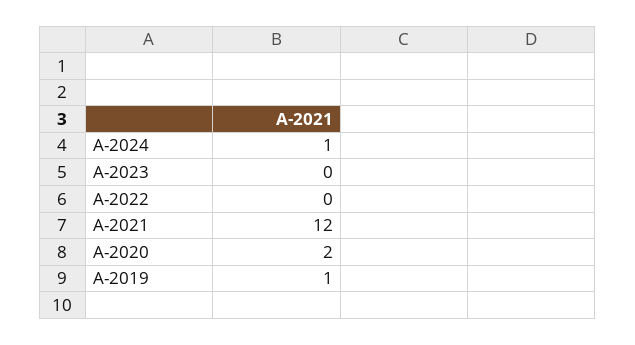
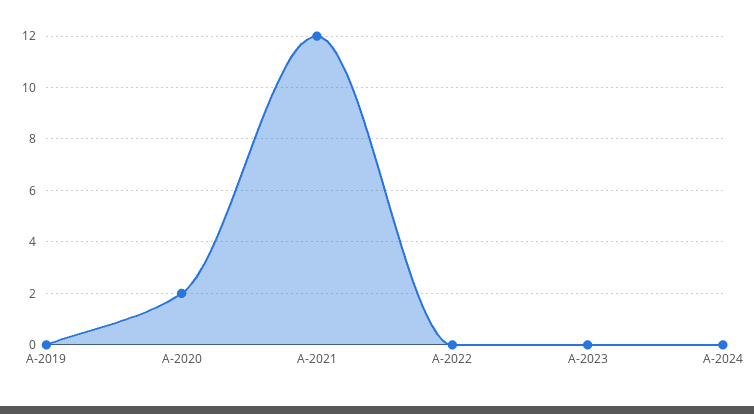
A-2024: 1 -> 0
A-2019: 1 -> 0

